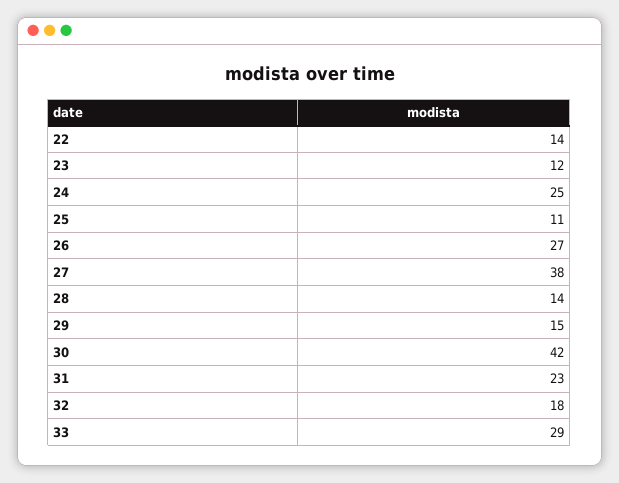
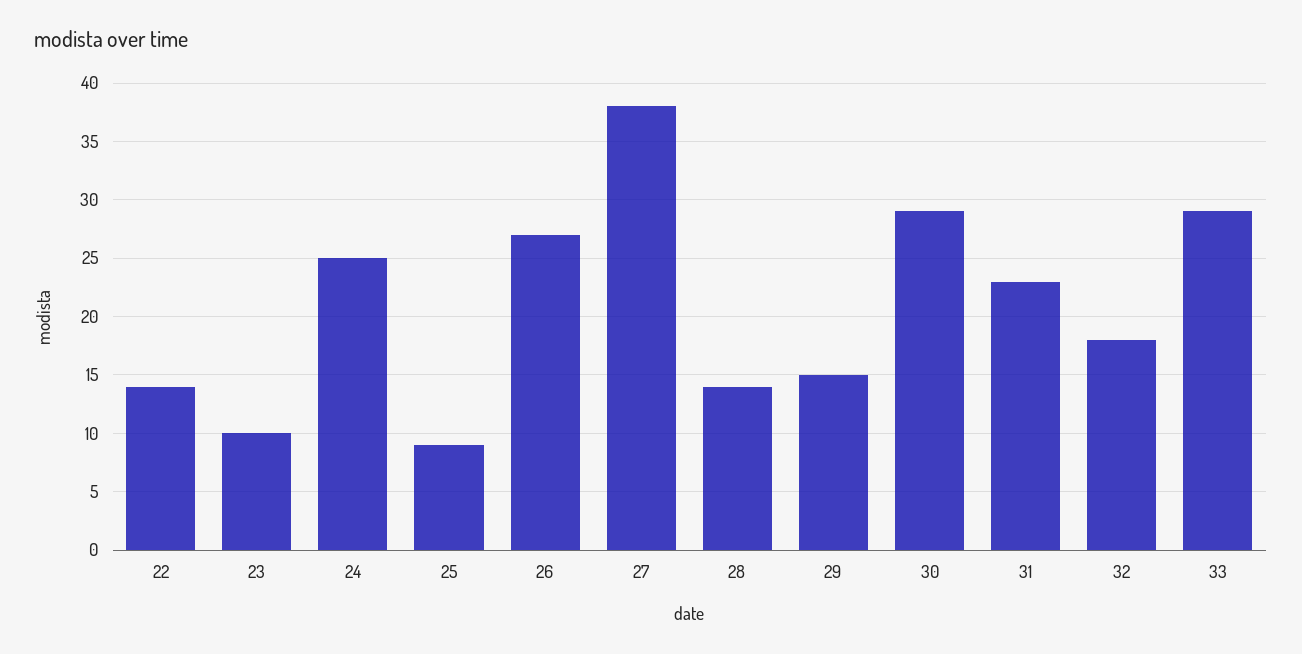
23: 12 -> 10
25: 11 -> 9
30: 42 -> 29

